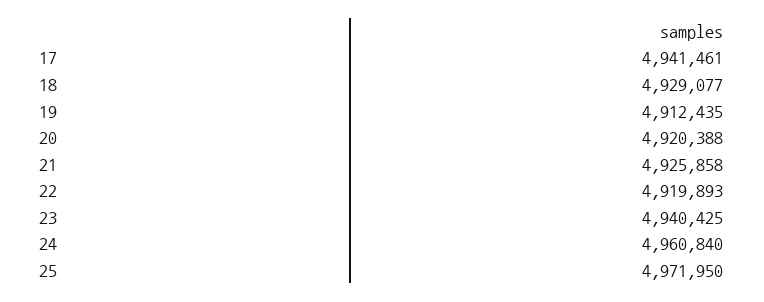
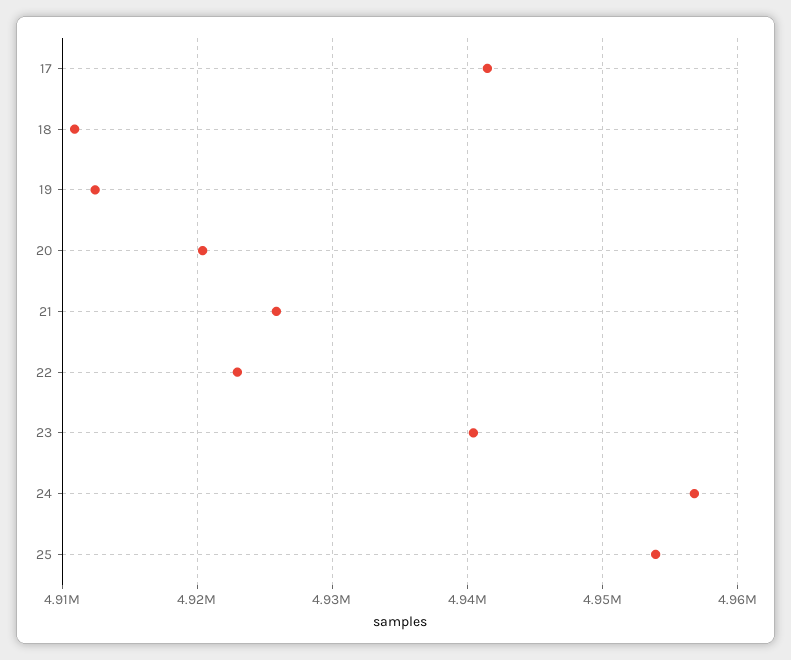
18: 4929077 -> 4911000
22: 4919893 -> 4923000
24: 4960840 -> 4957000
25: 4971950 -> 4954000

